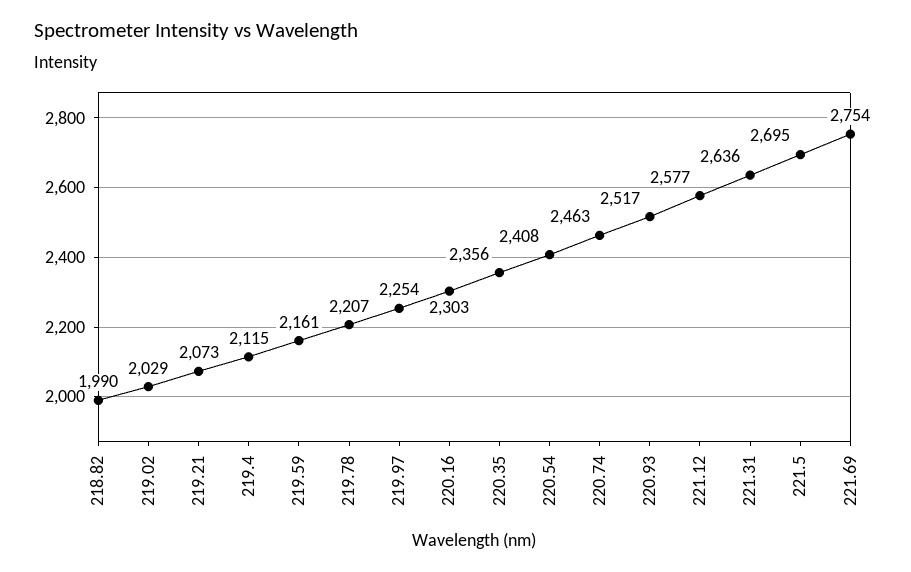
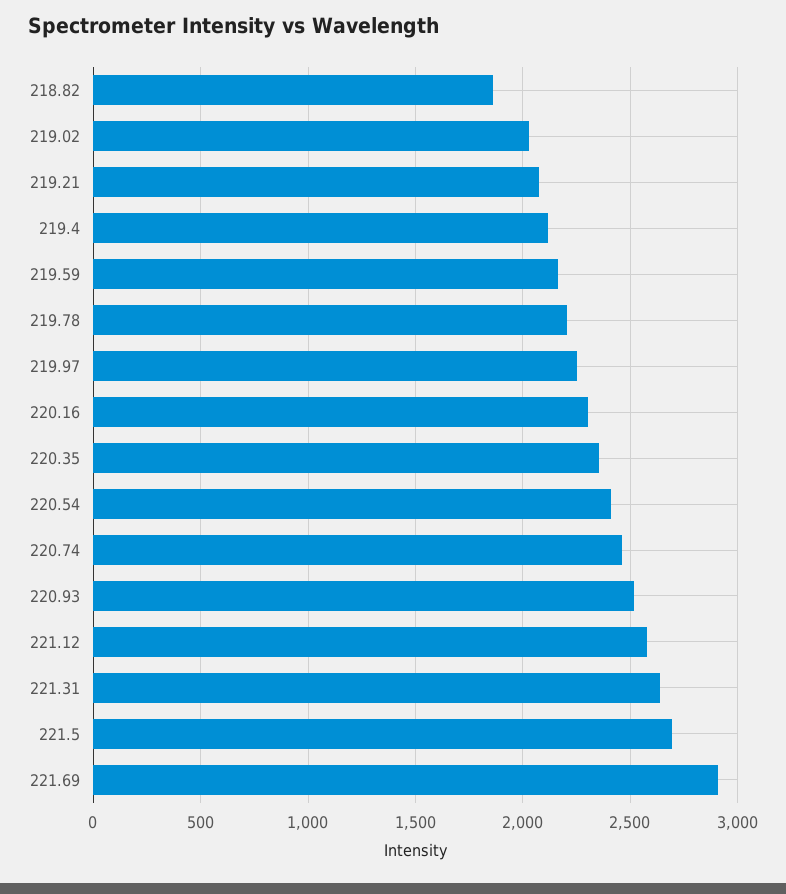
218.82: 1990 -> 1850
221.69: 2754 -> 2900

